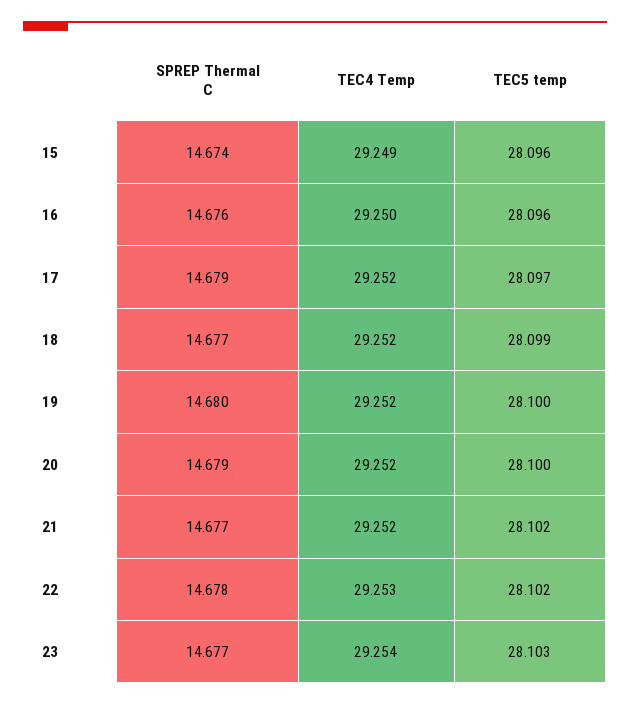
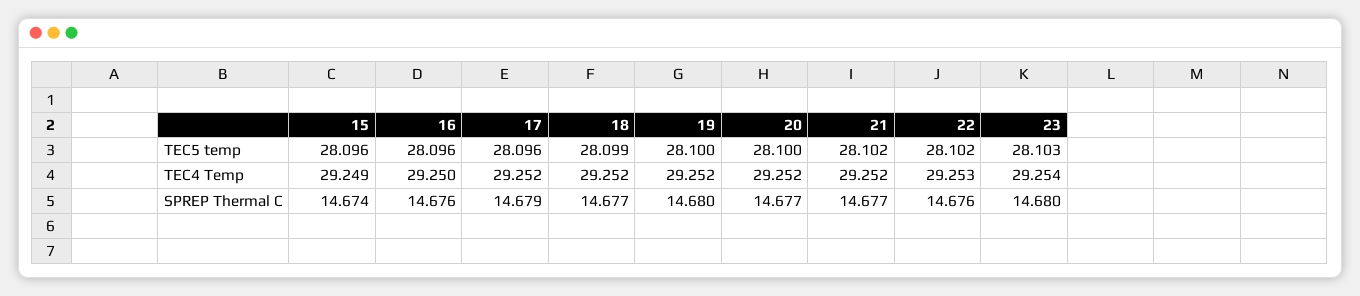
TEC5 temp, 17: 28.097 -> 28.096
SPREP Thermal C, 20: 14.679 -> 14.677
SPREP Thermal C, 22: 14.678 -> 14.676
SPREP Thermal C, 23: 14.677 -> 14.68

